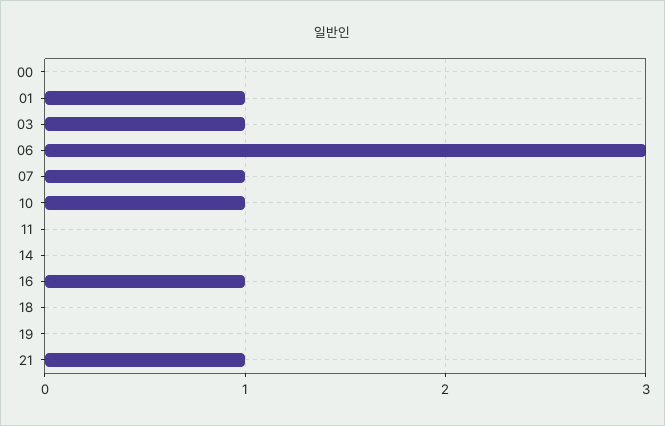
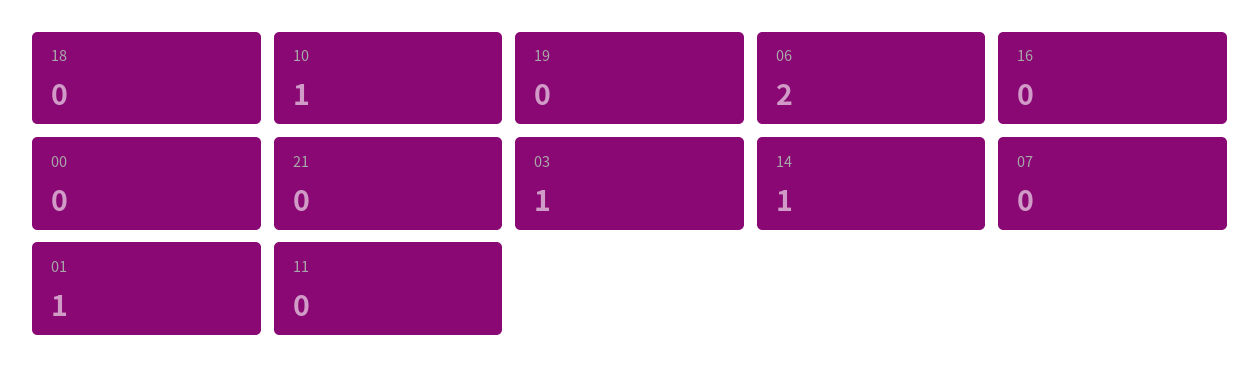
06: 3 -> 2
07: 1 -> 0
14: 0 -> 1
16: 1 -> 0
21: 1 -> 0

